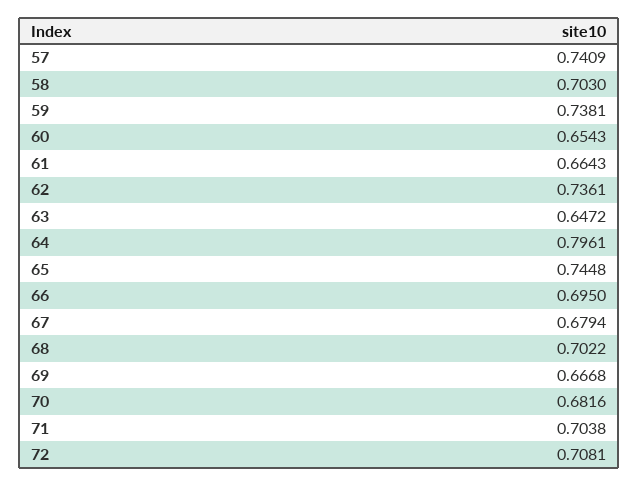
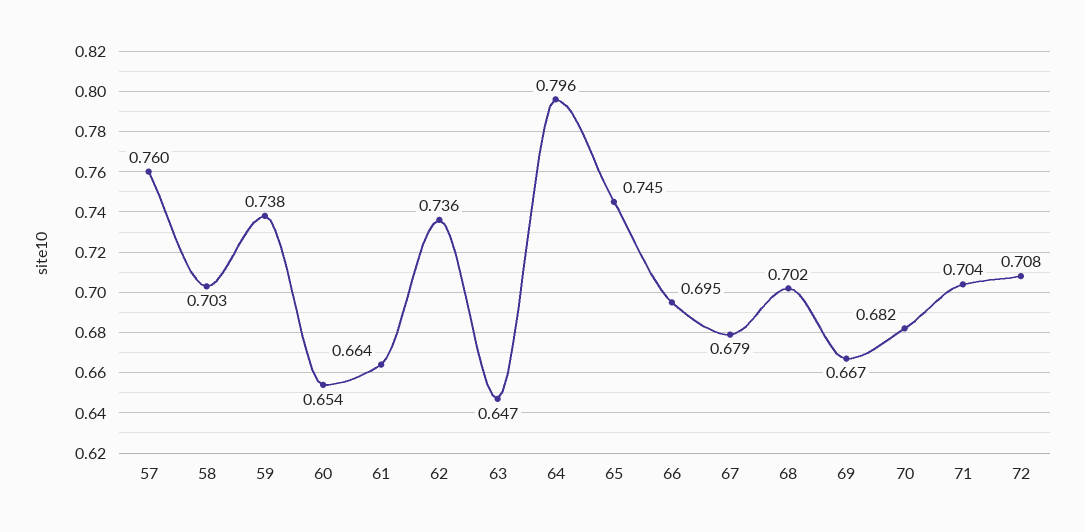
57: 0.7409 -> 0.76

